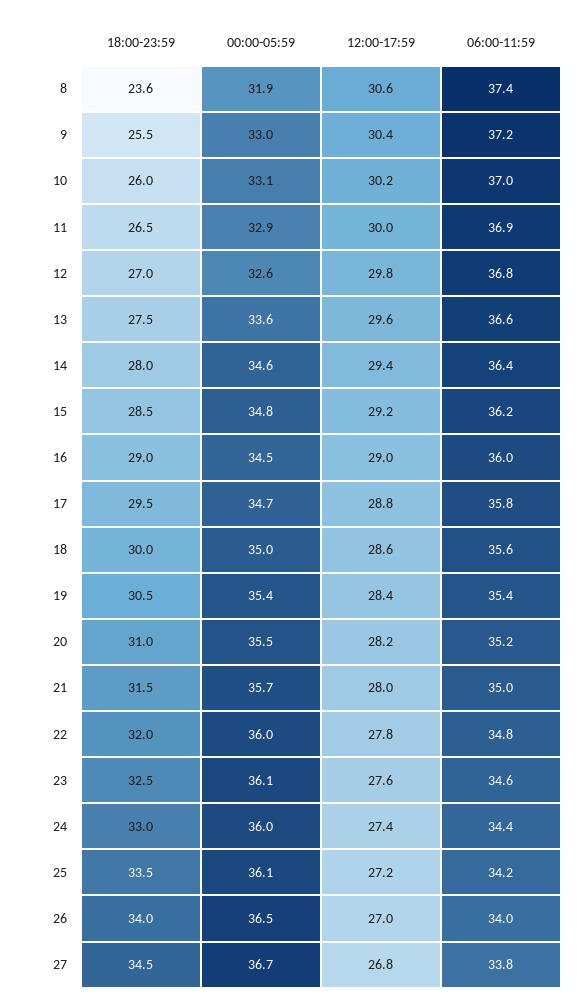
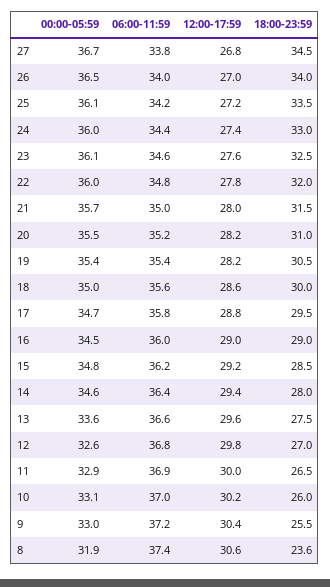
12:00-17:59, 19: 28.4 -> 28.2

